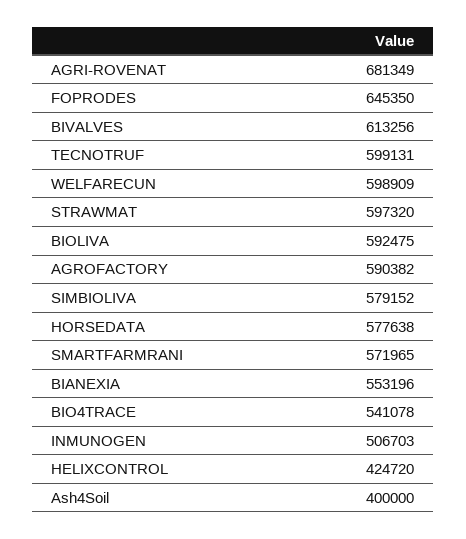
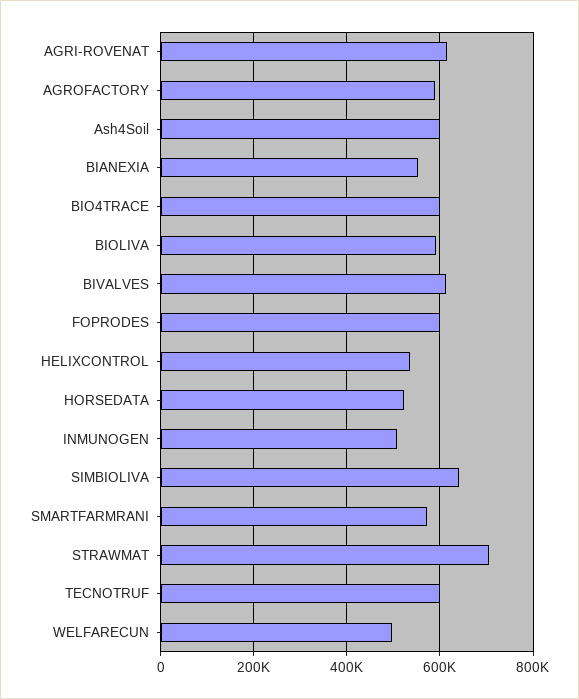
AGRI-ROVENAT: 681349 -> 620000
FOPRODES: 645350 -> 600000
WELFARECUN: 598909 -> 500000
STRAWMAT: 597320 -> 700000
SIMBIOLIVA: 579152 -> 640000
HORSEDATA: 577638 -> 520000
BIO4TRACE: 541078 -> 600000
HELIXCONTROL: 424720 -> 540000
Ash4Soil: 400000 -> 600000

